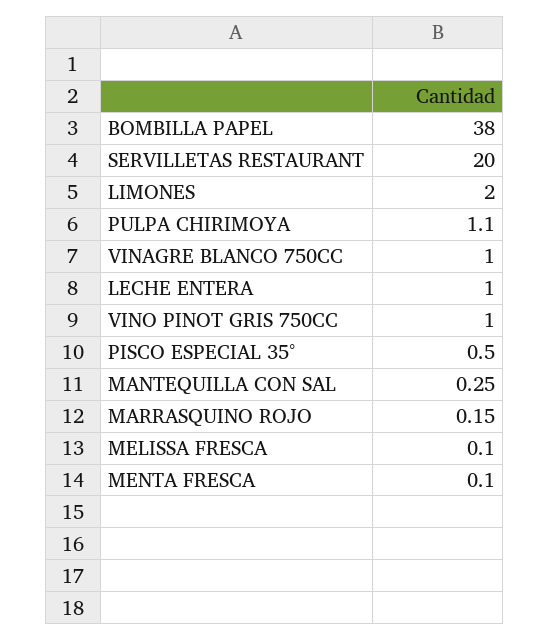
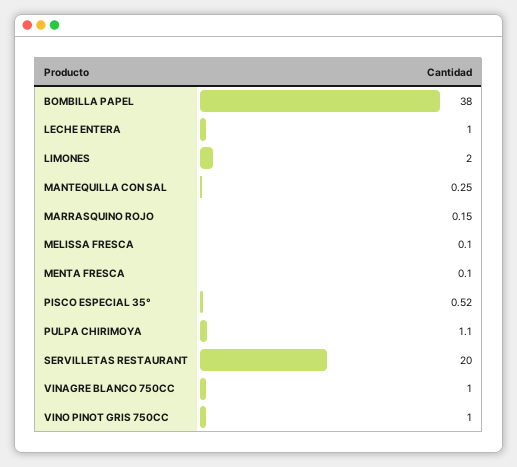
PISCO ESPECIAL 35°: 0.5 -> 0.52

